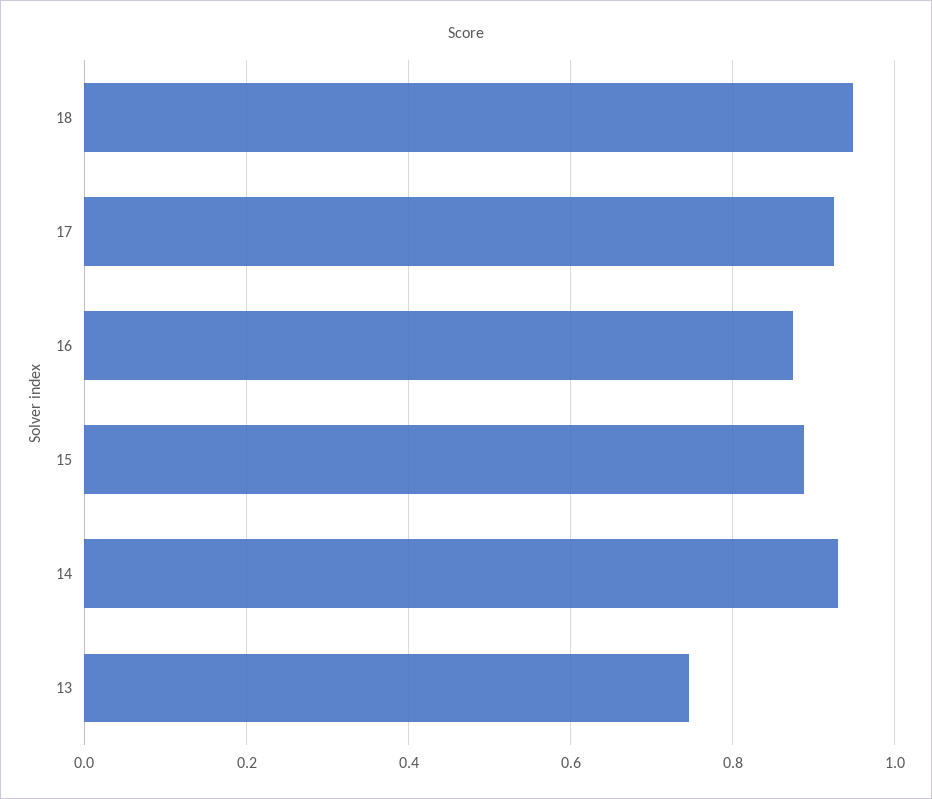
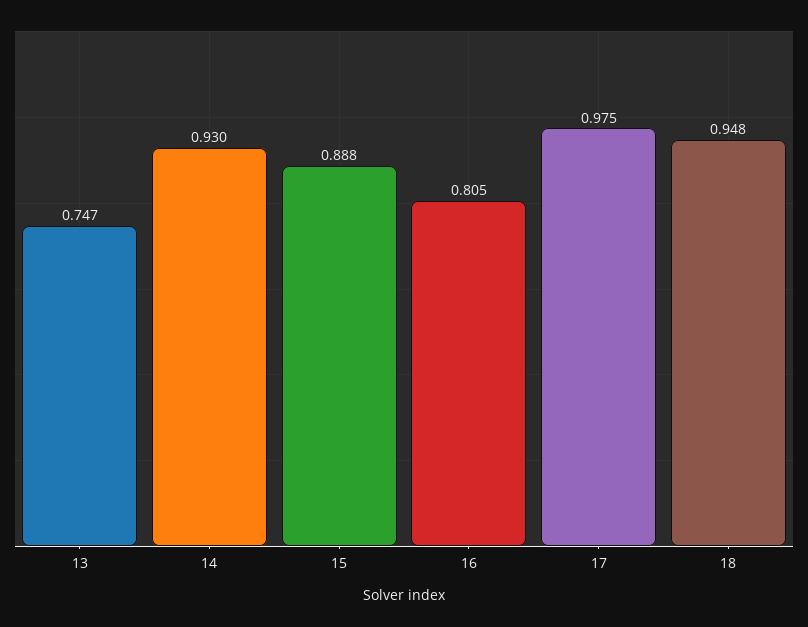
17: 0.92 -> 0.975
16: 0.88 -> 0.805

